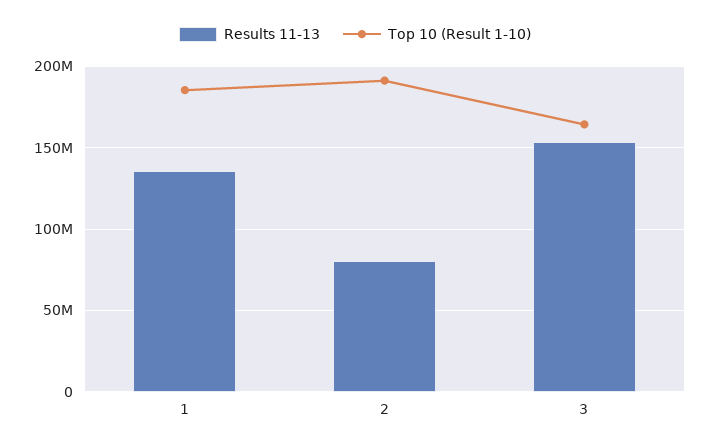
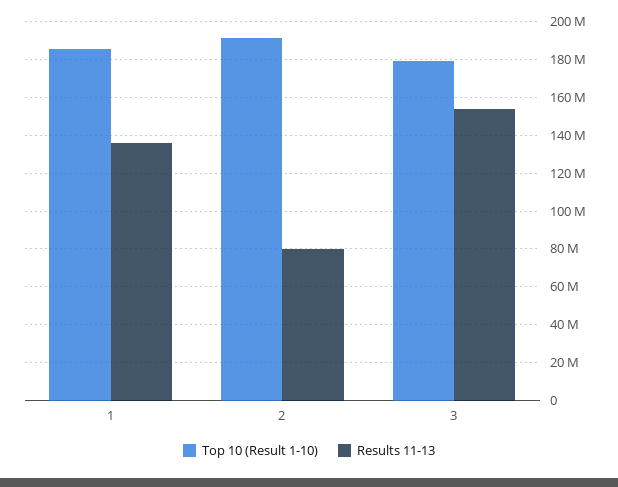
Top 10 (Result 1-10), 3: 165000000 -> 180000000

